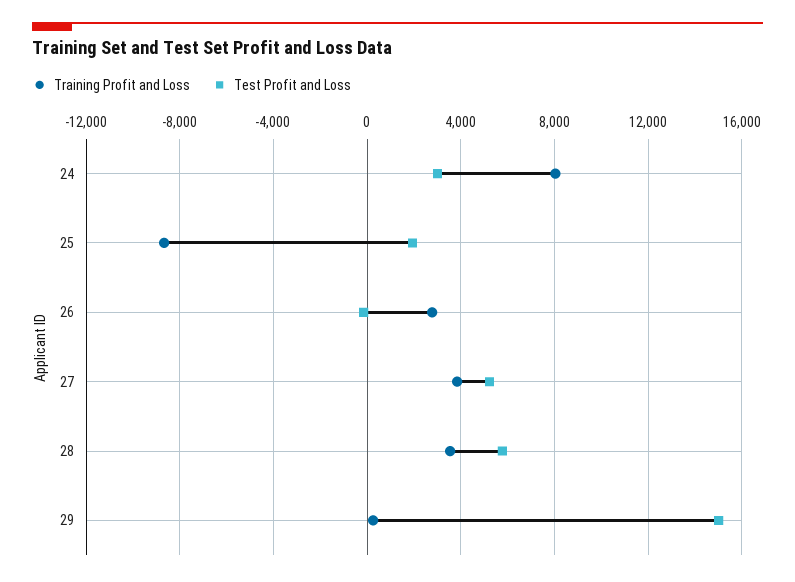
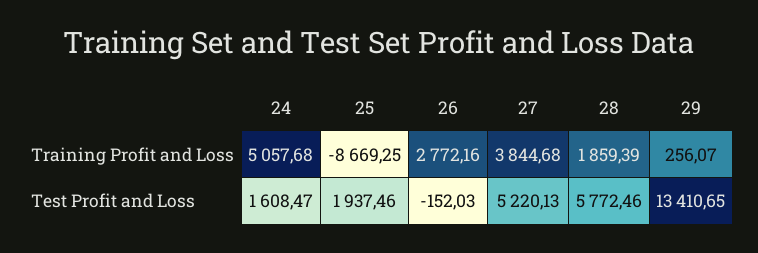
Training Profit and Loss, 24: 8000 -> 5057.68
Test Profit and Loss, 24: 3000 -> 1608.47
Training Profit and Loss, 28: 3500 -> 1859.39
Test Profit and Loss, 29: 15000 -> 13410.65

